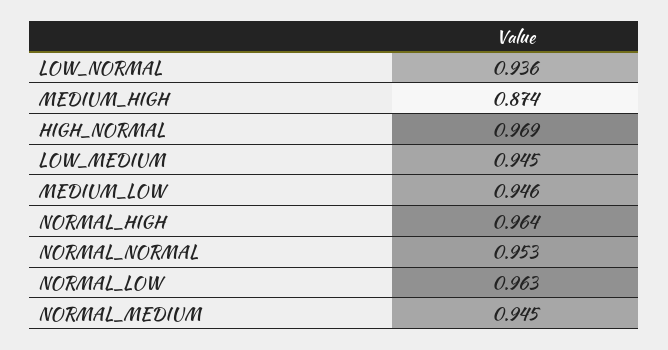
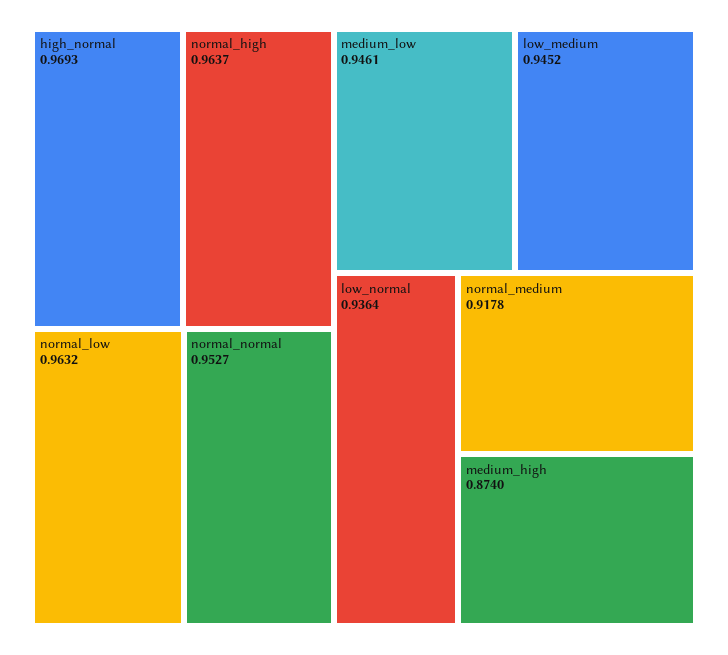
NORMAL_MEDIUM: 0.945 -> 0.9178

